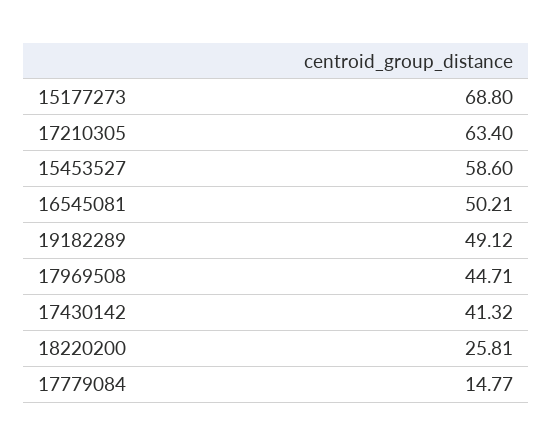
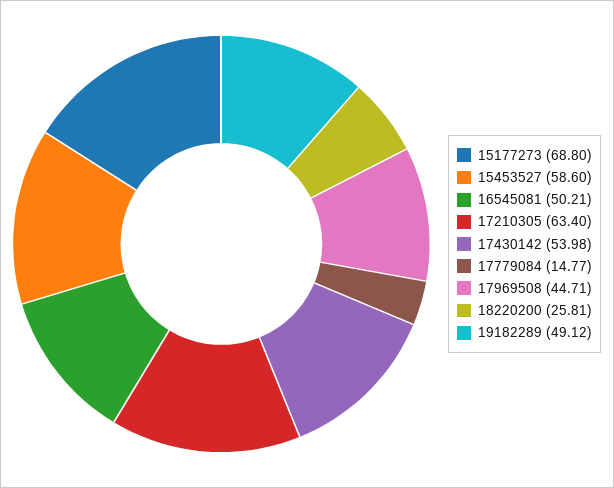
17430142: 41.32 -> 53.98

